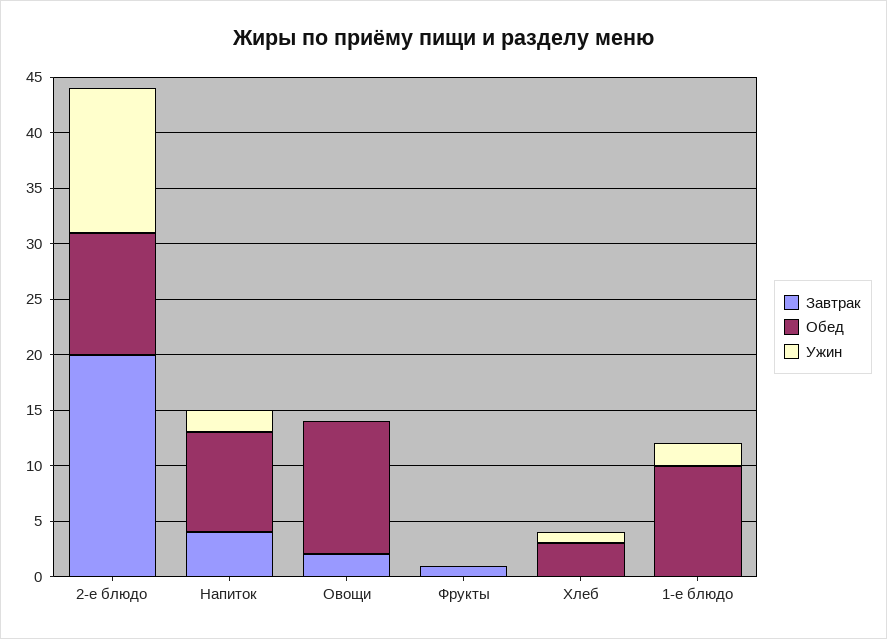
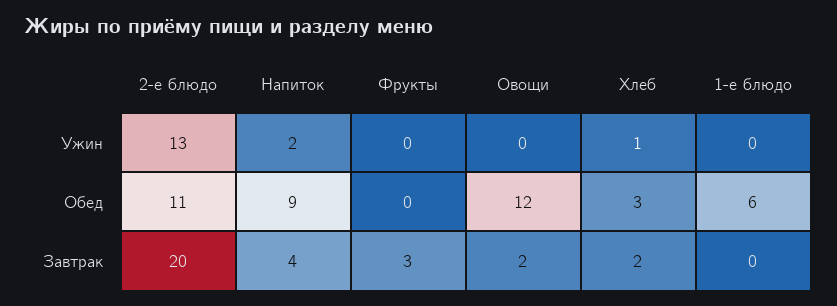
Завтрак, Фрукты: 1 -> 3
Завтрак, Хлеб: 0 -> 2
Обед, 1-е блюдо: 10 -> 6
Ужин, 1-е блюдо: 2 -> 0

